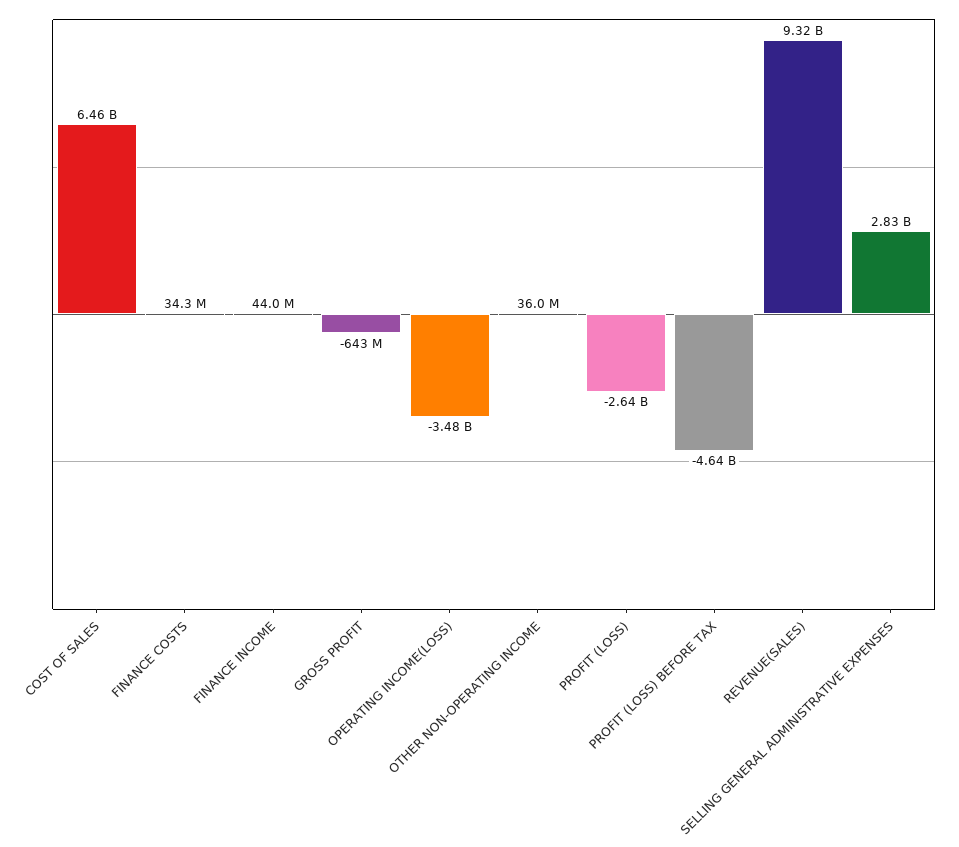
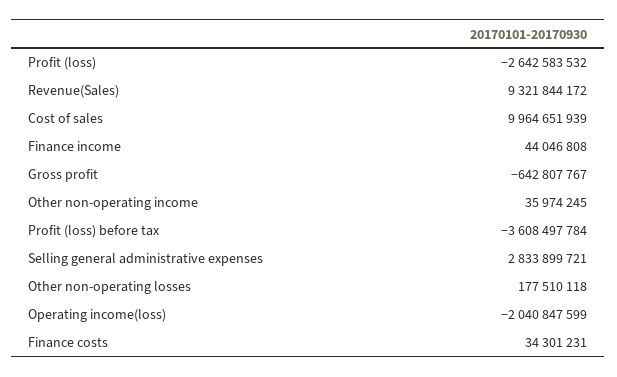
COST OF SALES: 6460000000 -> 9964651939
OPERATING INCOME(LOSS): -3480000000 -> -2040847599
PROFIT (LOSS) BEFORE TAX: -4640000000 -> -3608497784
Other non-operating losses: none -> 177510118

